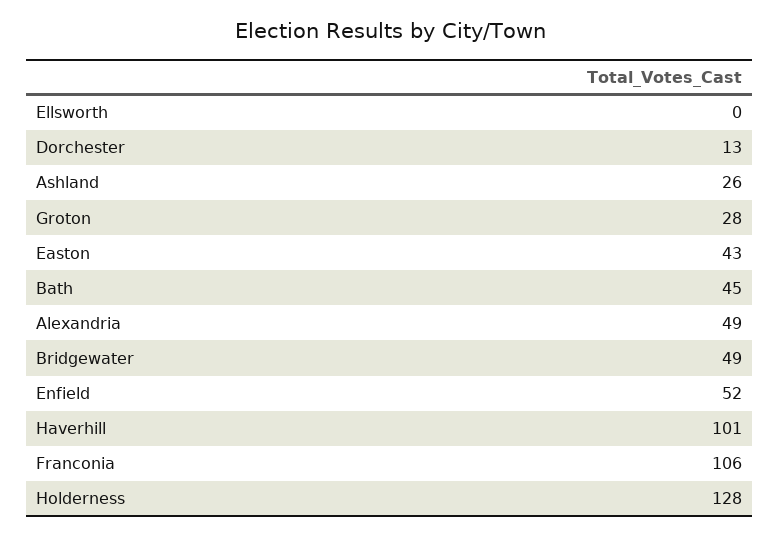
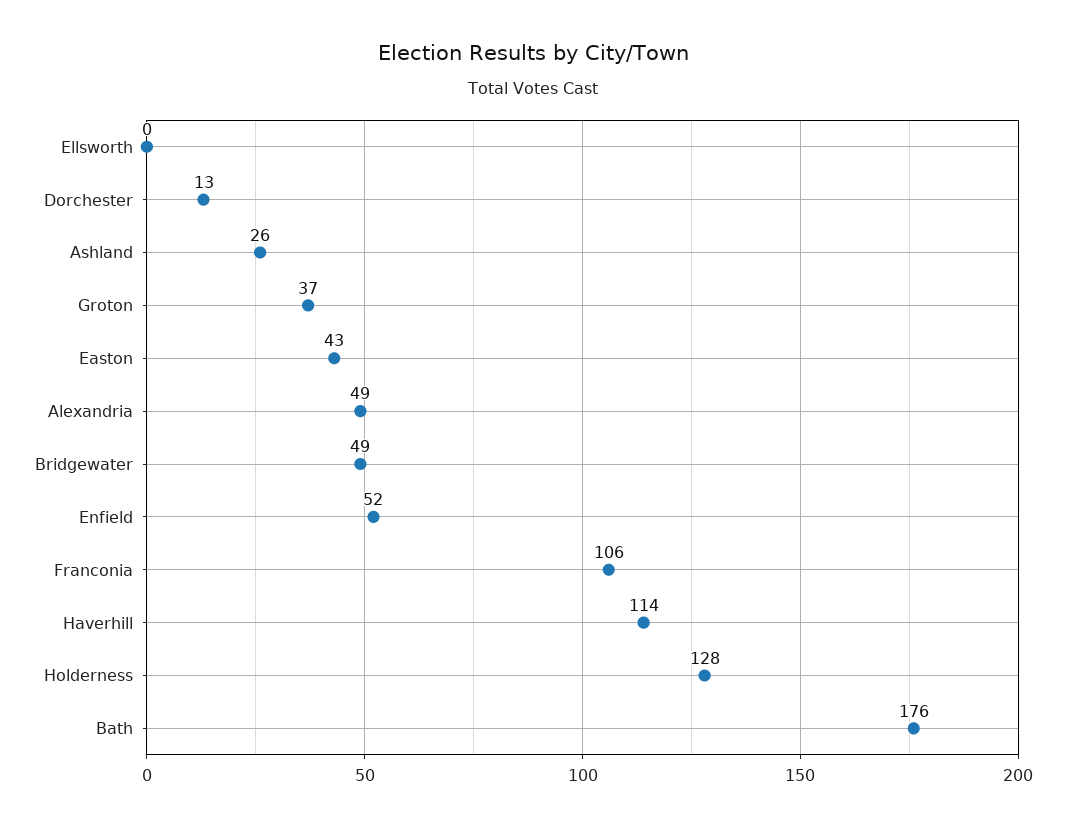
Groton: 28 -> 37
Bath: 45 -> 176
Haverhill: 101 -> 114

